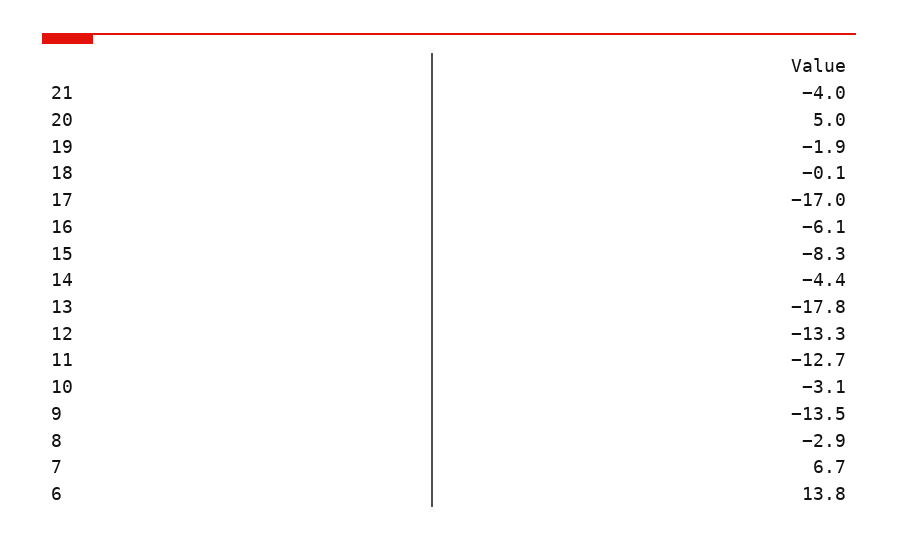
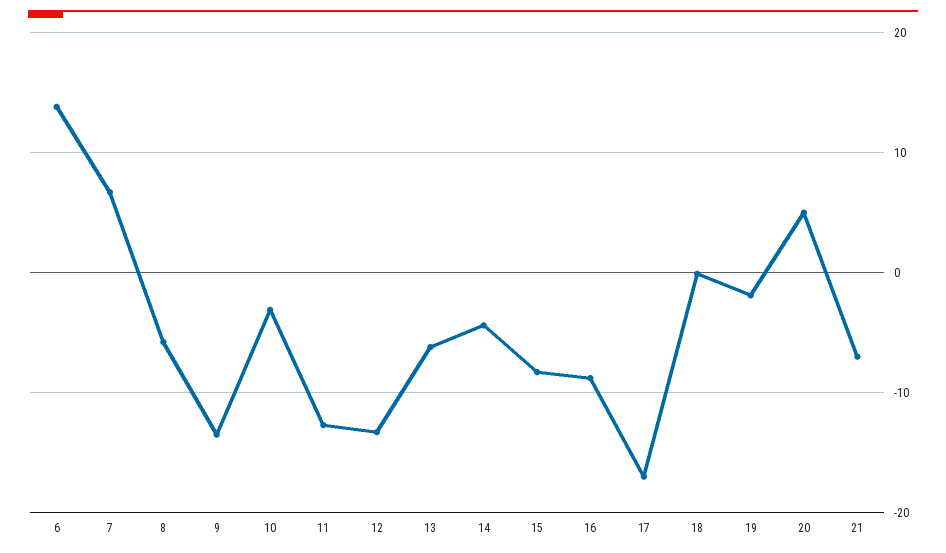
21: -4 -> -7
16: -6.1 -> -9
13: -17.8 -> -6
8: -2.9 -> -6

